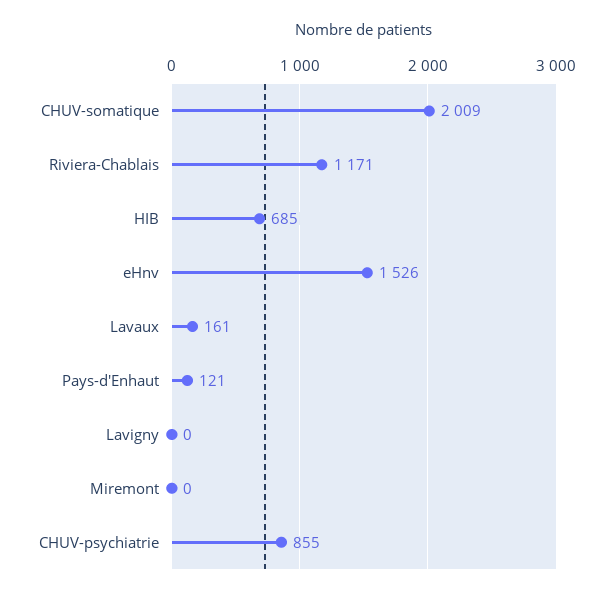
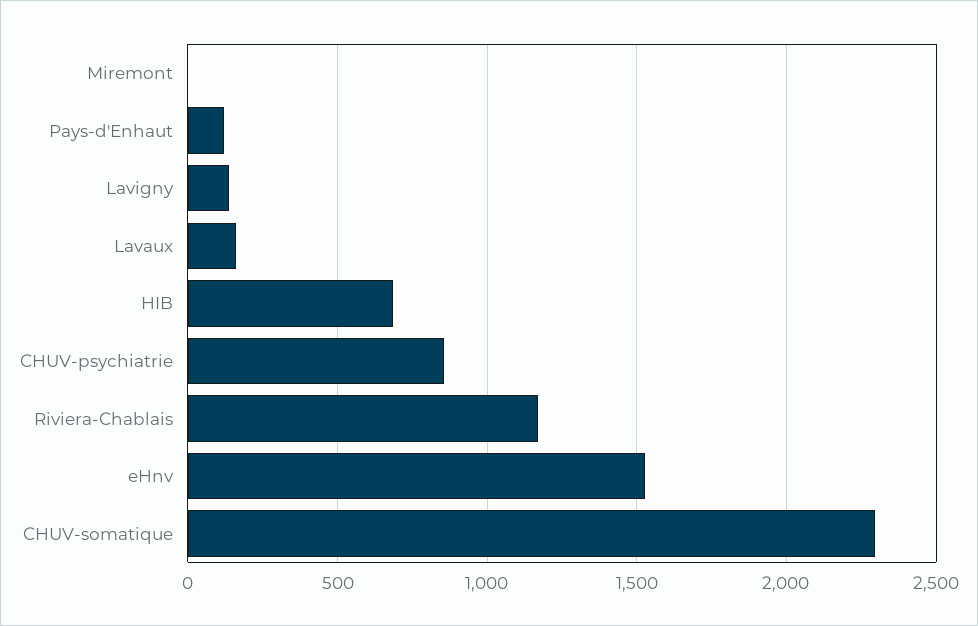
CHUV-somatique: 2009 -> 2300
Lavigny: 0 -> 150

